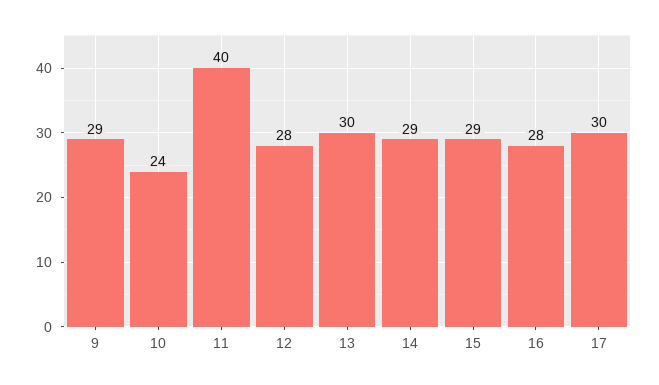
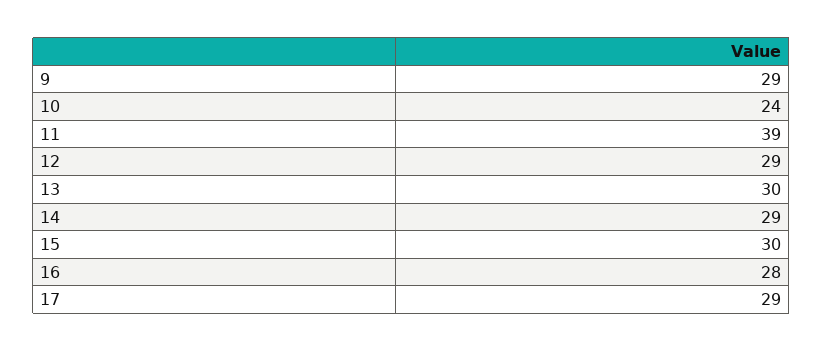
11: 40 -> 39
12: 28 -> 29
15: 29 -> 30
17: 30 -> 29

